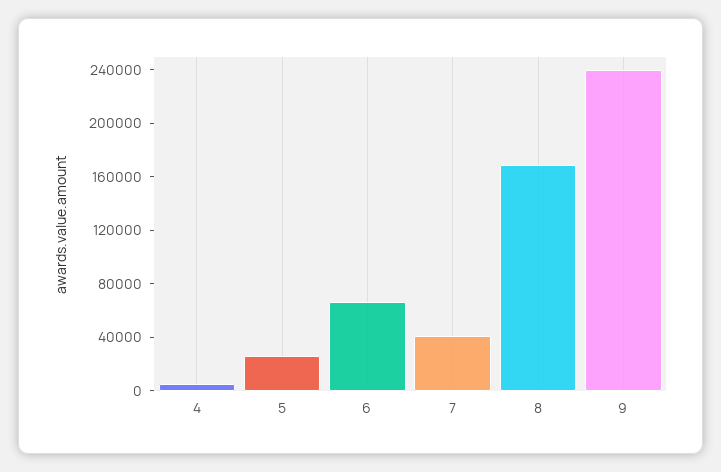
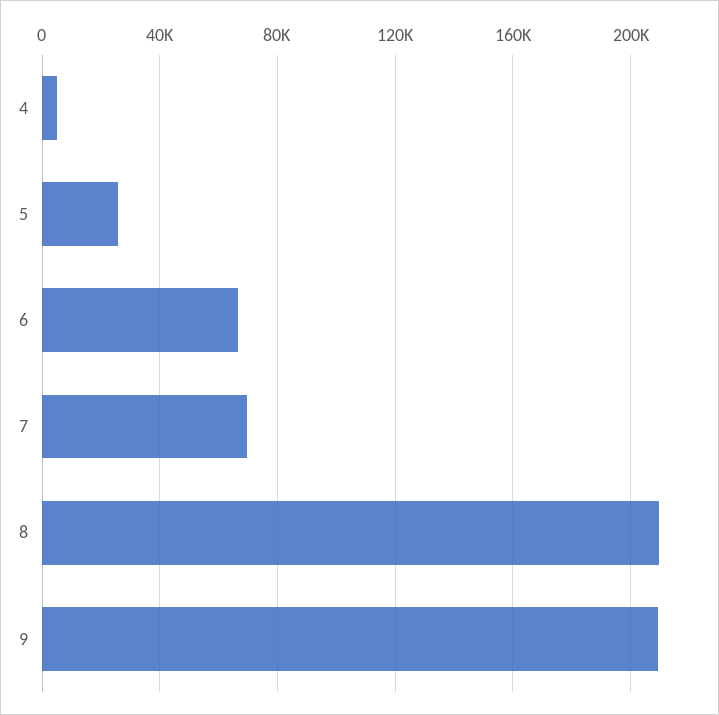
7: 40000 -> 70000
8: 170000 -> 210000
9: 240000 -> 210000

